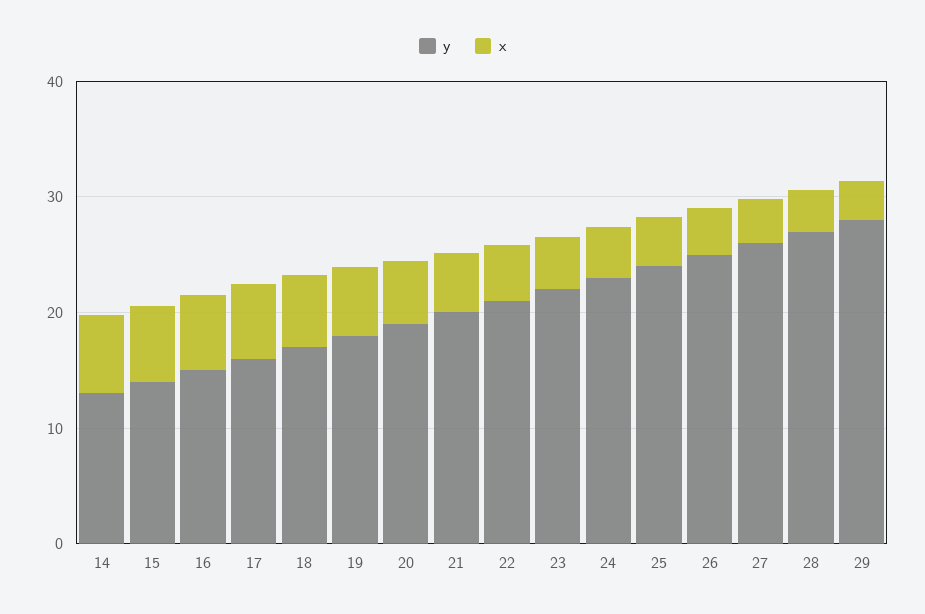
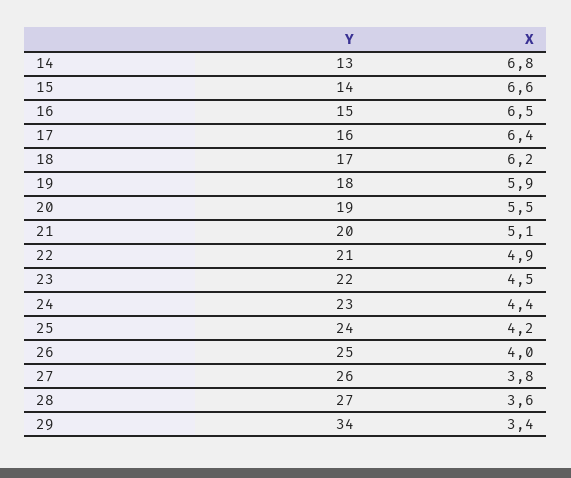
y, 29: 28 -> 34

